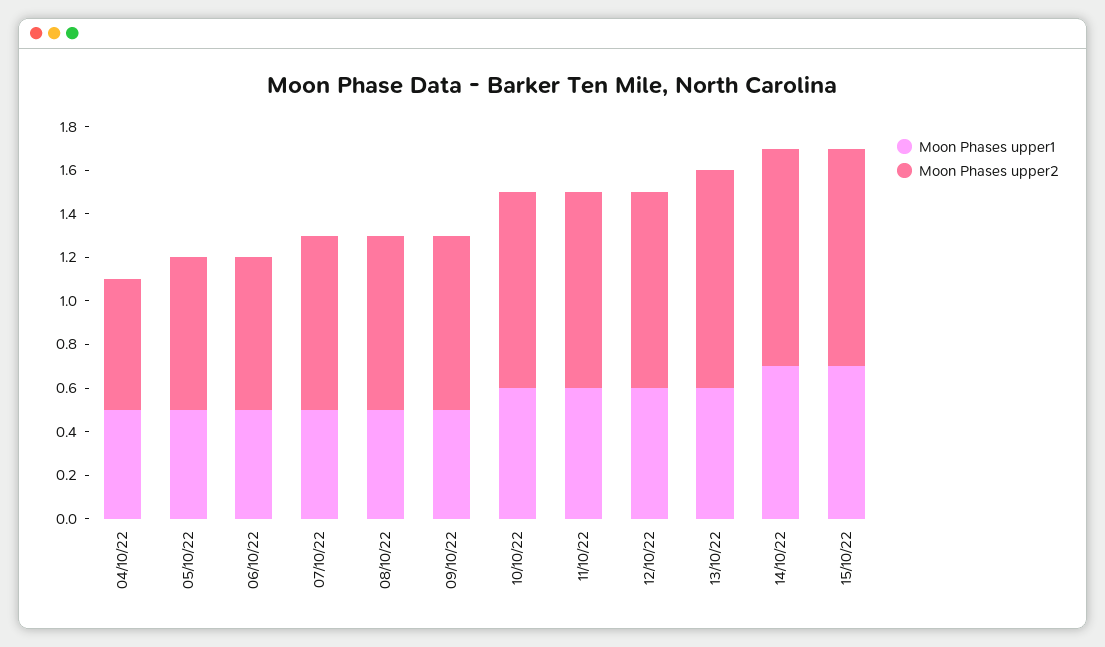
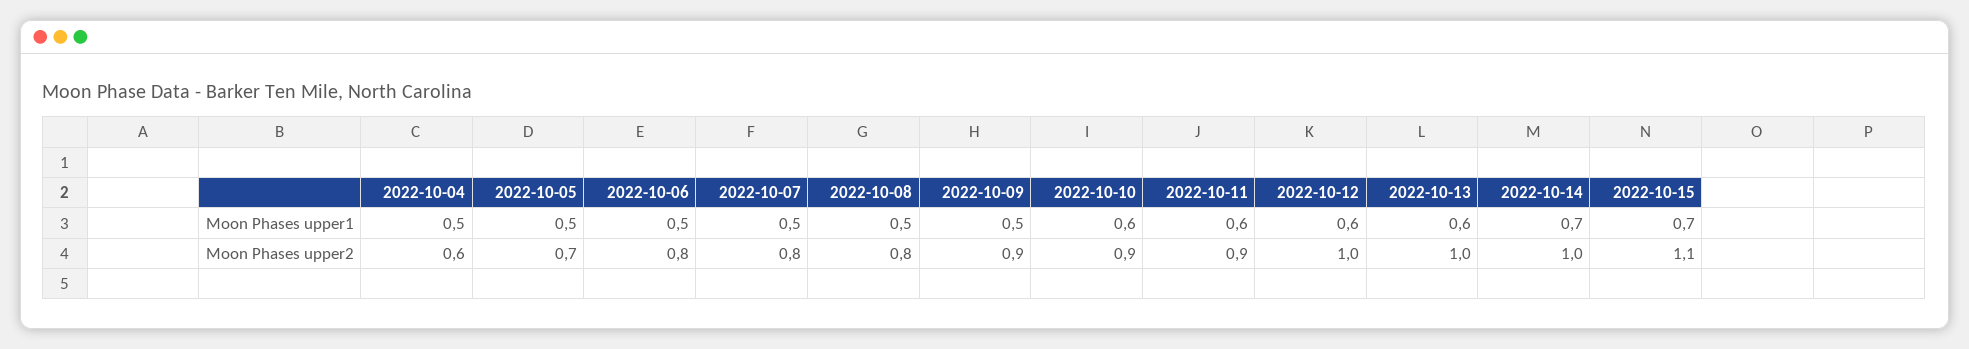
Moon Phases upper2, 06/10/22: 0.7 -> 0.8
Moon Phases upper2, 09/10/22: 0.8 -> 0.9
Moon Phases upper2, 12/10/22: 0.9 -> 1
Moon Phases upper2, 15/10/22: 1 -> 1.1

